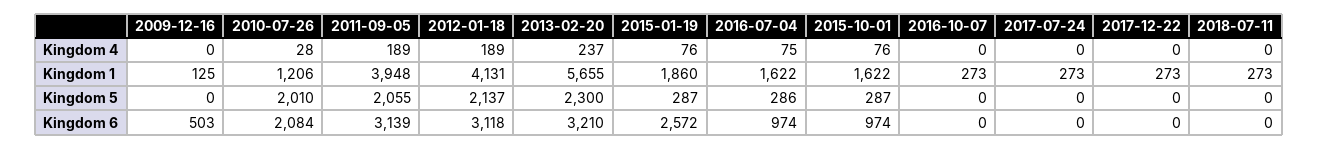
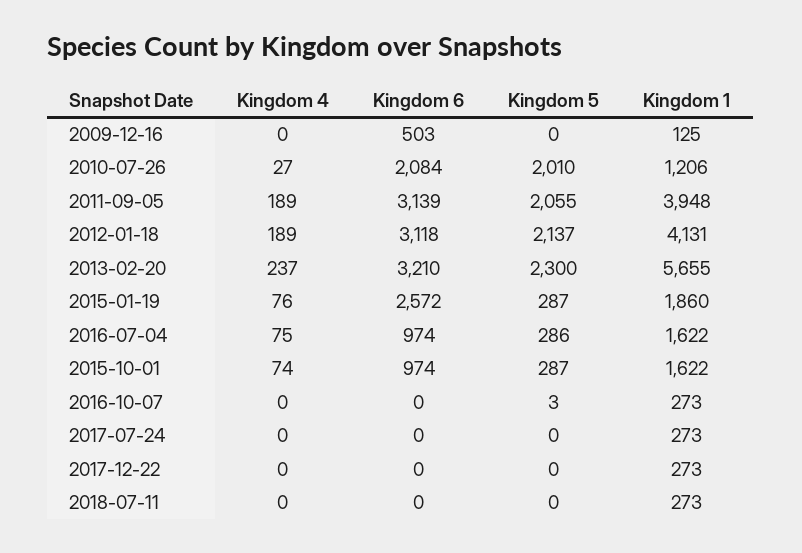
2010-07-26, Kingdom 4: 28 -> 27
2015-10-01, Kingdom 4: 76 -> 74
2016-10-07, Kingdom 5: 0 -> 3

